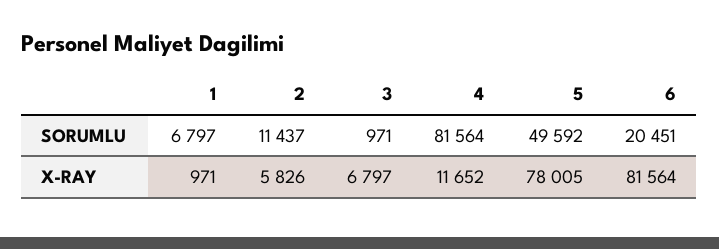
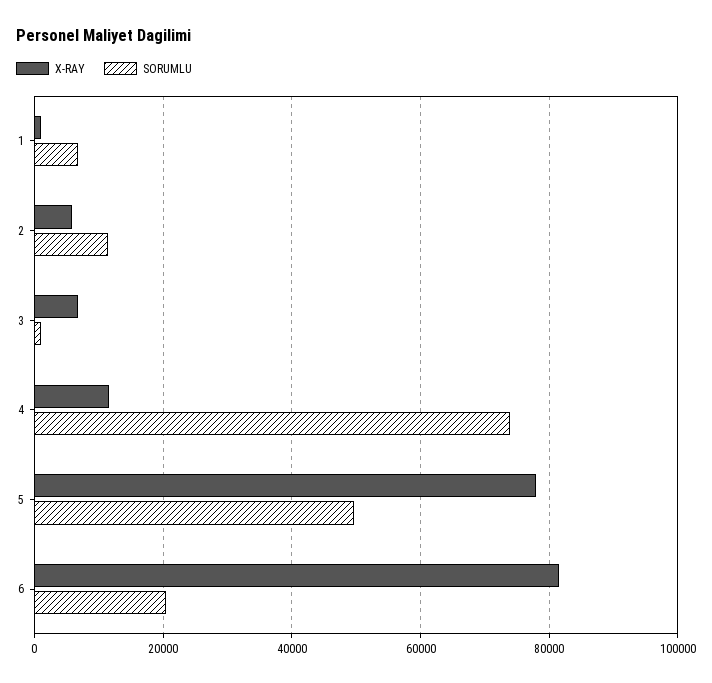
SORUMLU, 4: 81564 -> 74000

